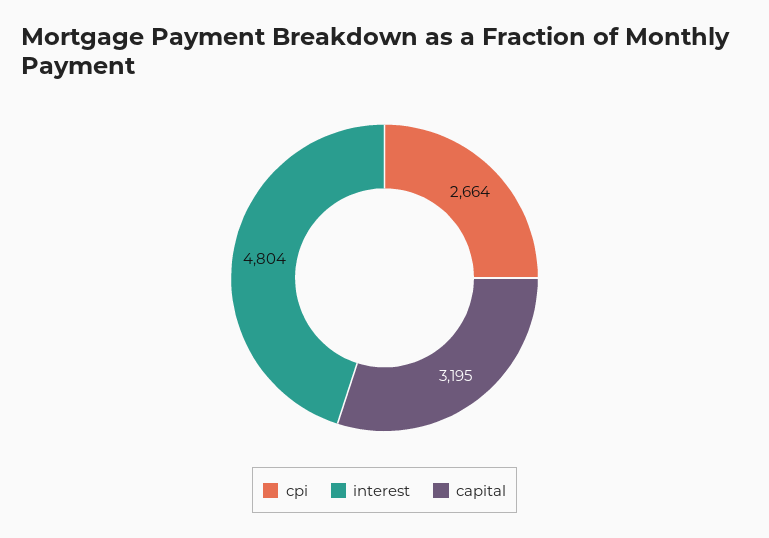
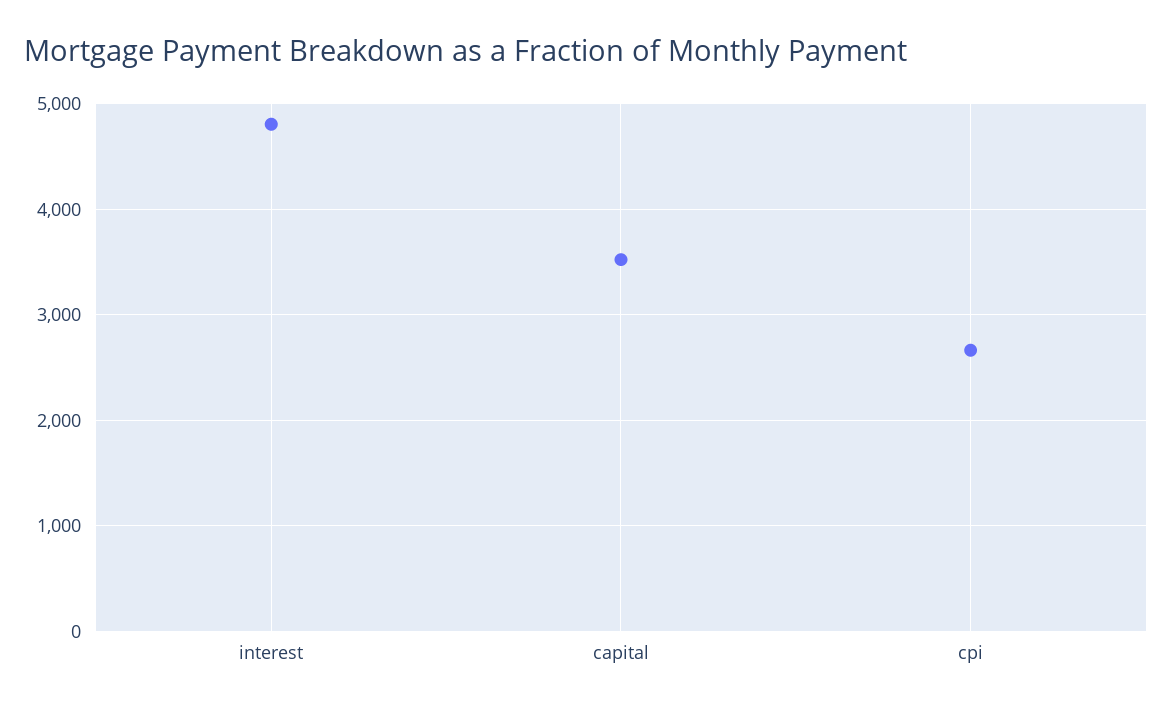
capital: 3195 -> 3500

